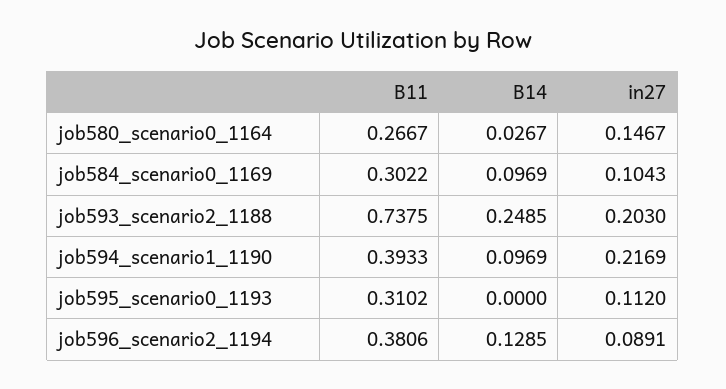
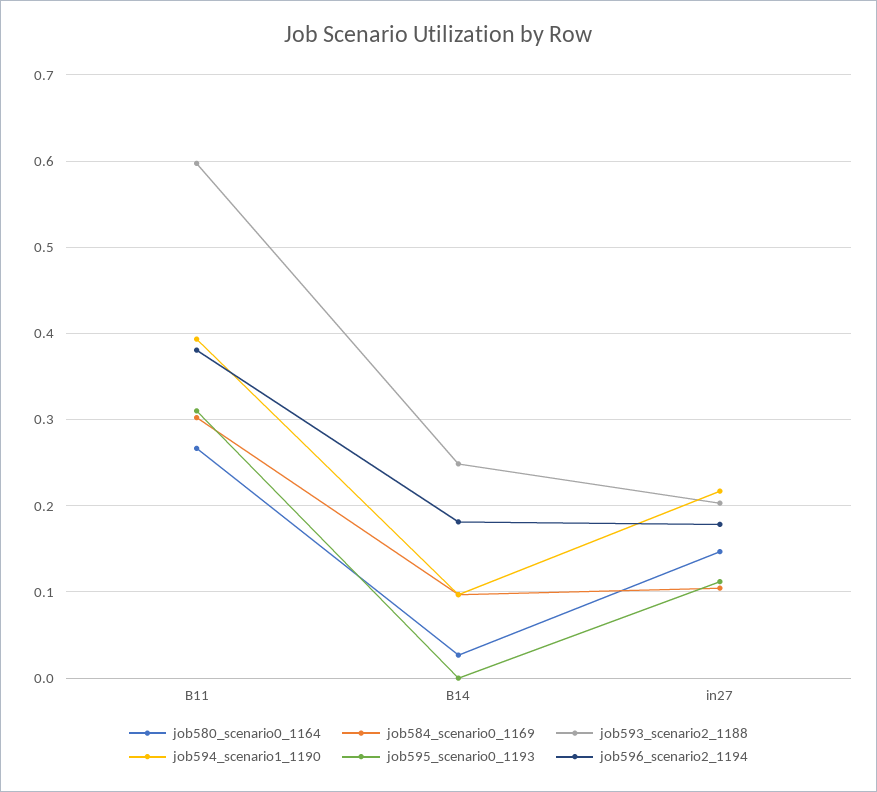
job593_scenario2_1188, B11: 0.7375 -> 0.6
job596_scenario2_1194, B14: 0.1285 -> 0.18
job596_scenario2_1194, in27: 0.0891 -> 0.18

